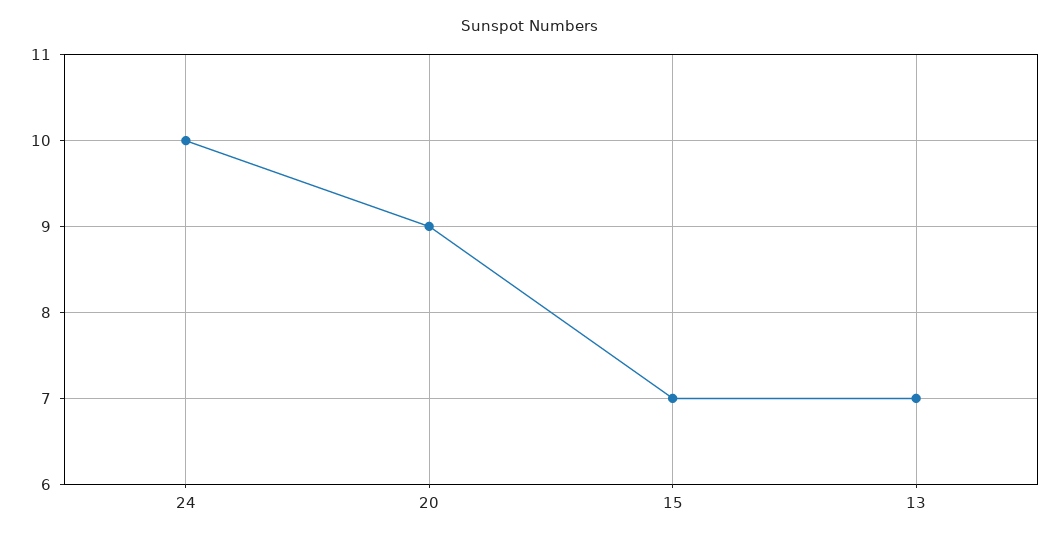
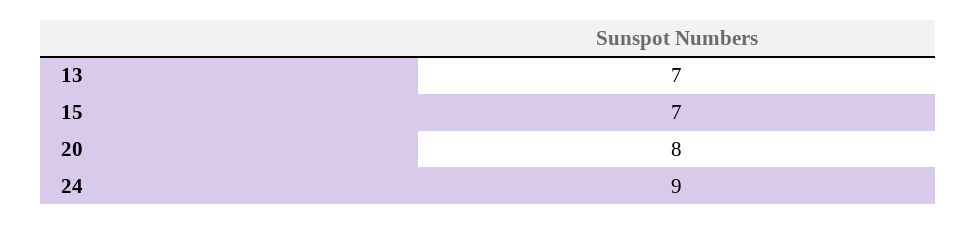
24: 10 -> 9
20: 9 -> 8

